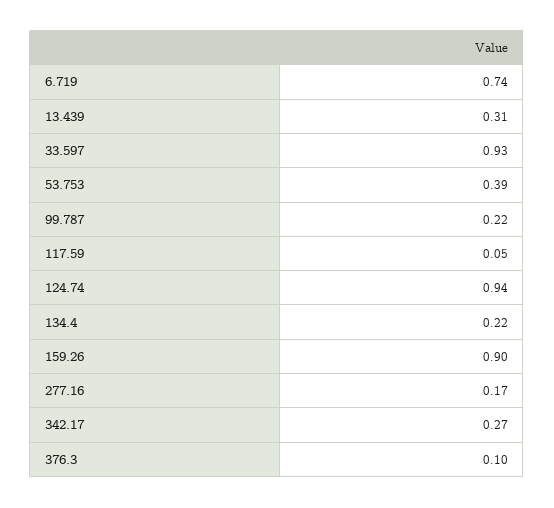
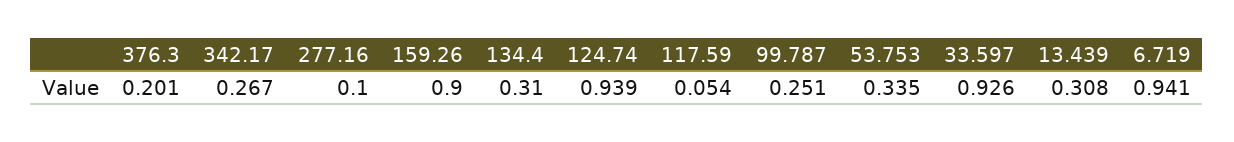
6.719: 0.74 -> 0.941
53.753: 0.39 -> 0.335
99.787: 0.22 -> 0.251
134.4: 0.22 -> 0.31
277.16: 0.17 -> 0.1
376.3: 0.1 -> 0.201

